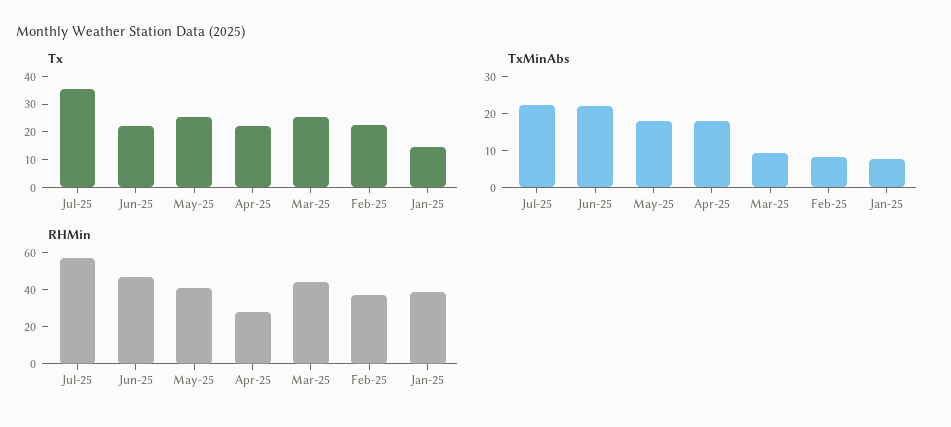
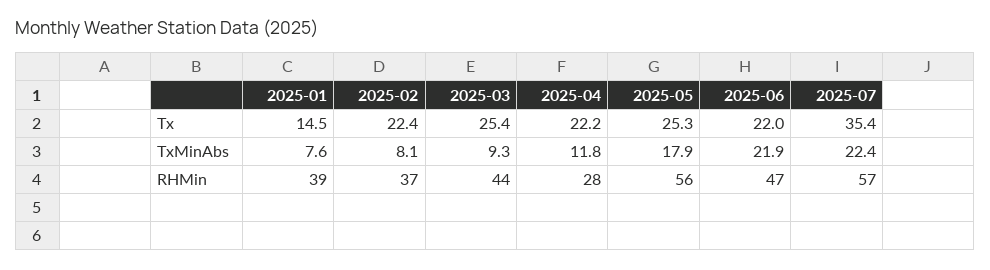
TxMinAbs, Apr-25: 17.5 -> 11.8
RHMin, May-25: 40 -> 56

